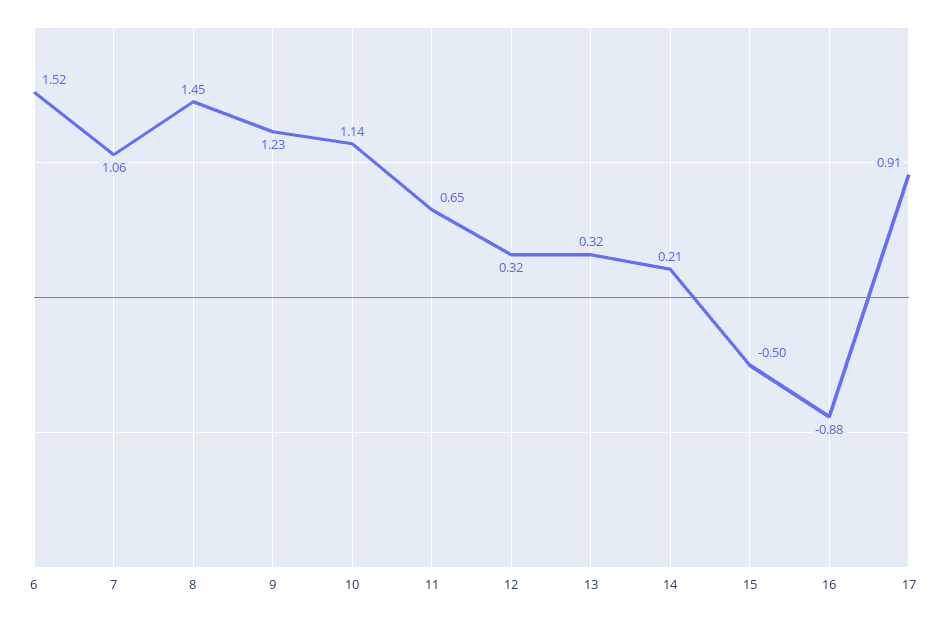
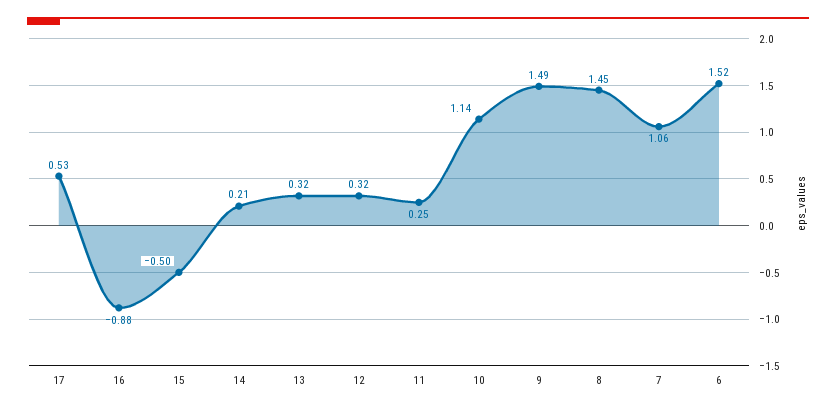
9: 1.23 -> 1.49
11: 0.65 -> 0.25
17: 0.91 -> 0.53

